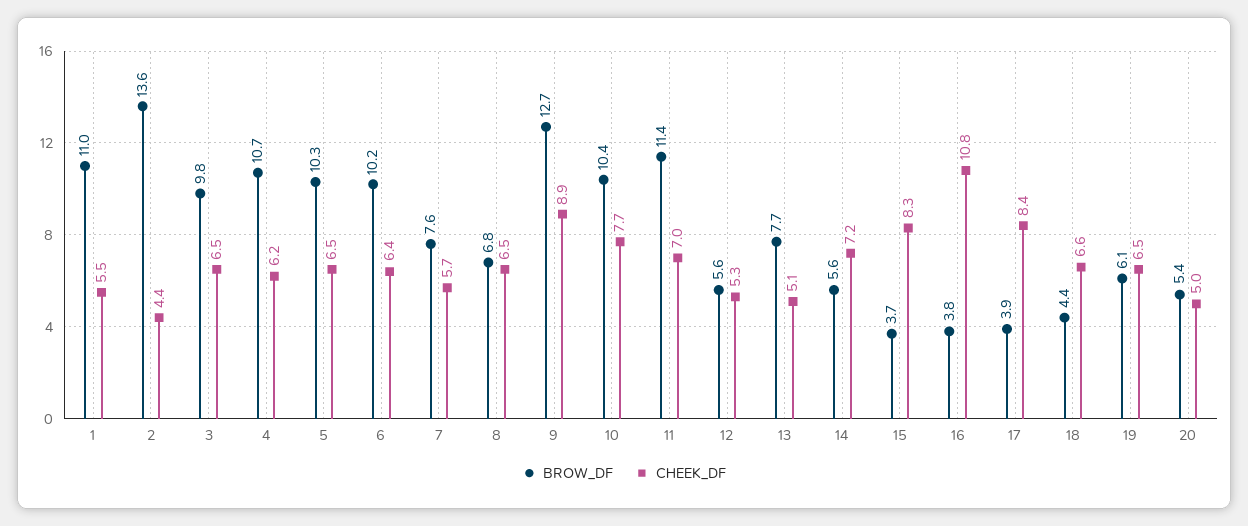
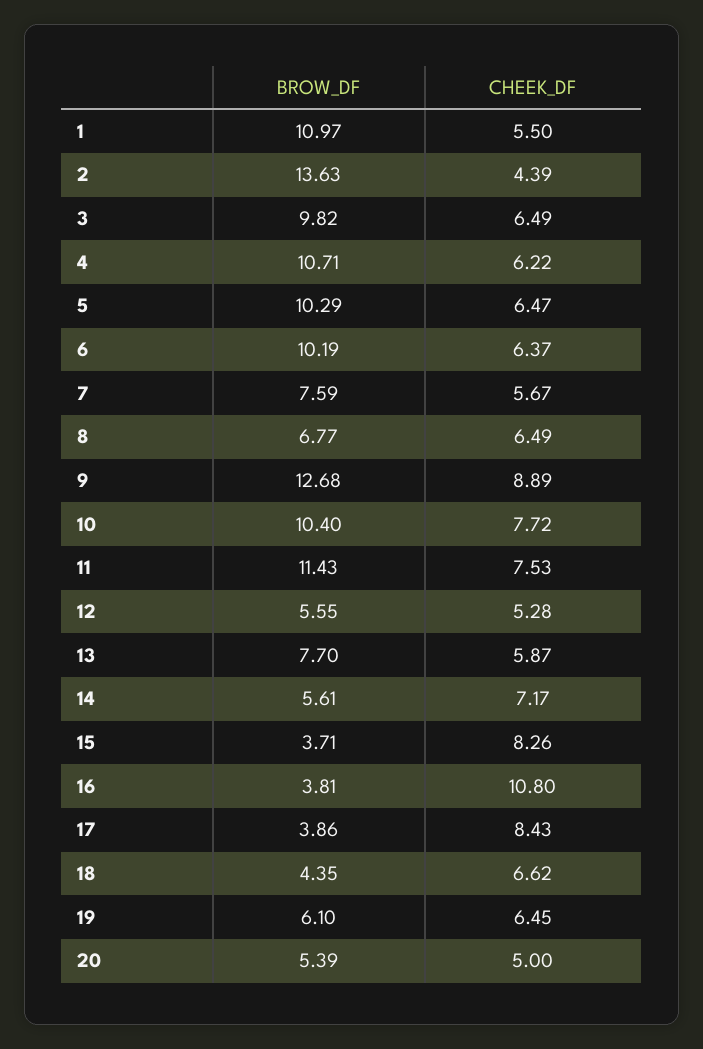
CHEEK_DF, 11: 7 -> 7.53
CHEEK_DF, 13: 5.1 -> 5.87

